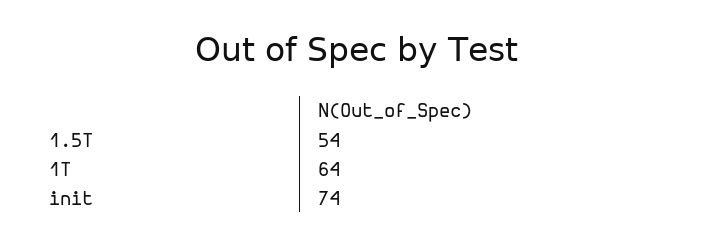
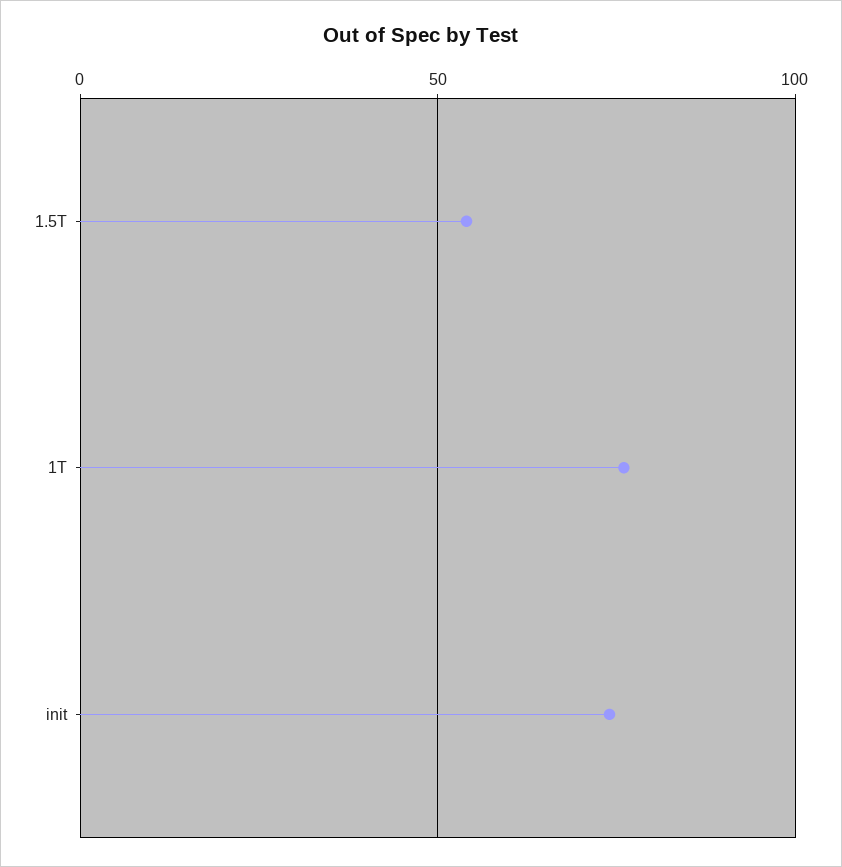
1T: 64 -> 75

